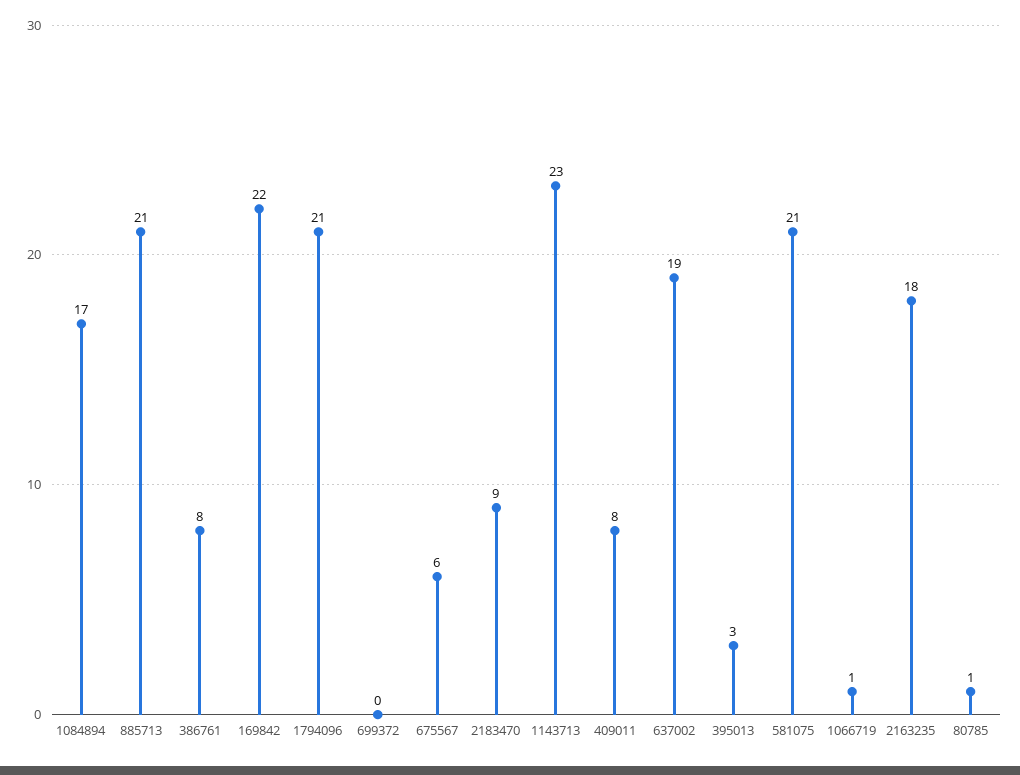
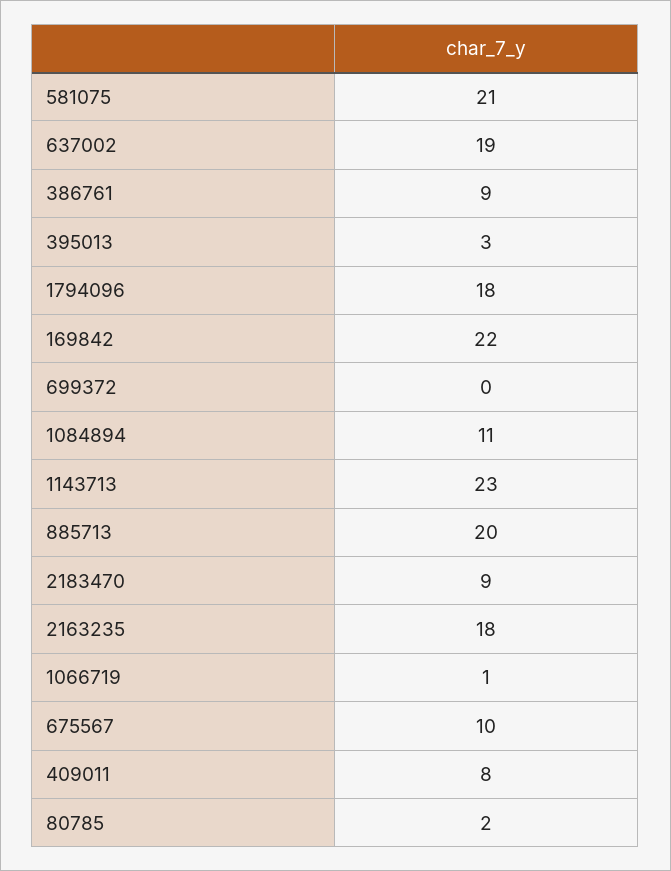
1084894: 17 -> 11
885713: 21 -> 20
386761: 8 -> 9
1794096: 21 -> 18
675567: 6 -> 10
80785: 1 -> 2

